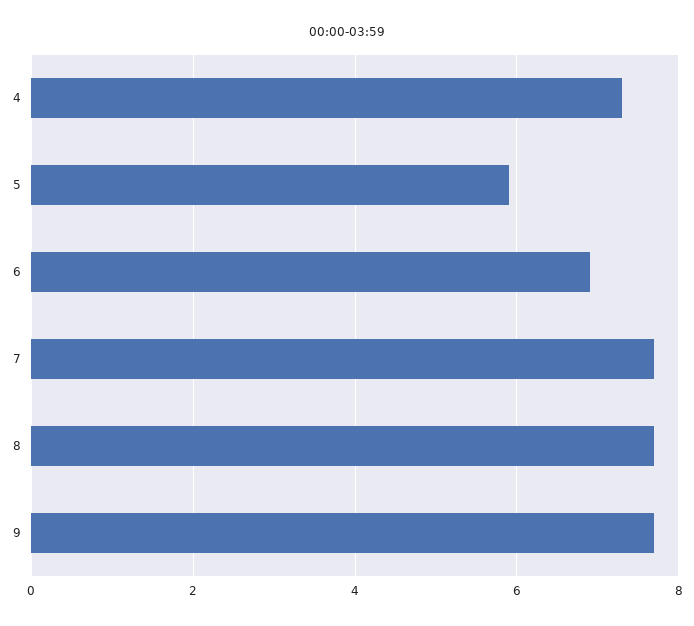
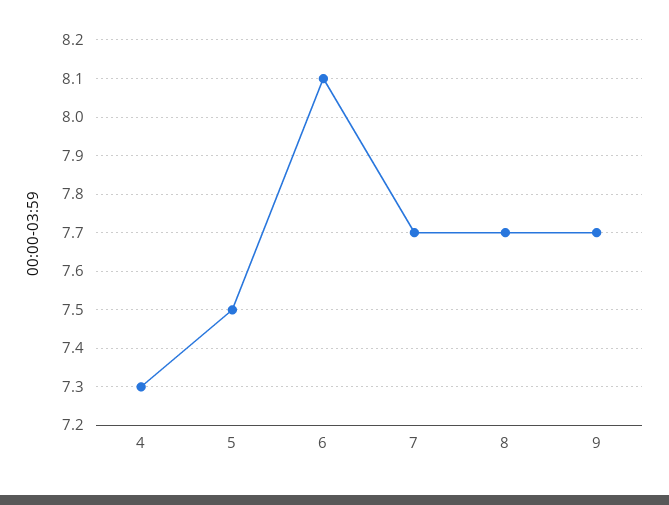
5: 6 -> 7.5
6: 7 -> 8.1

